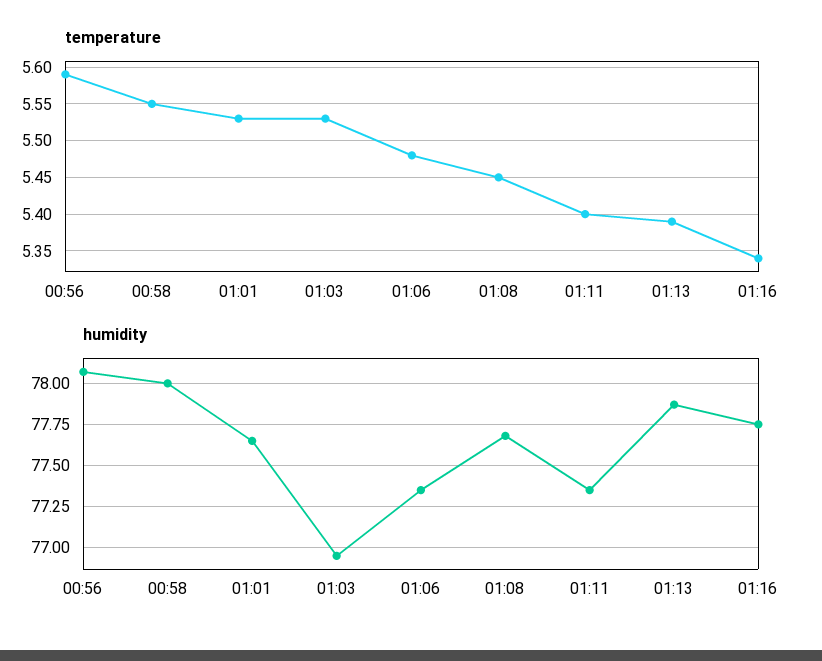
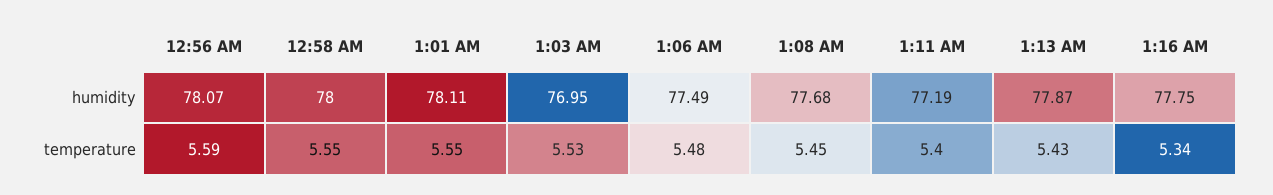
temperature, 01:01: 5.53 -> 5.55
temperature, 01:13: 5.39 -> 5.43
humidity, 01:01: 77.65 -> 78.11
humidity, 01:06: 77.35 -> 77.49
humidity, 01:11: 77.35 -> 77.19

